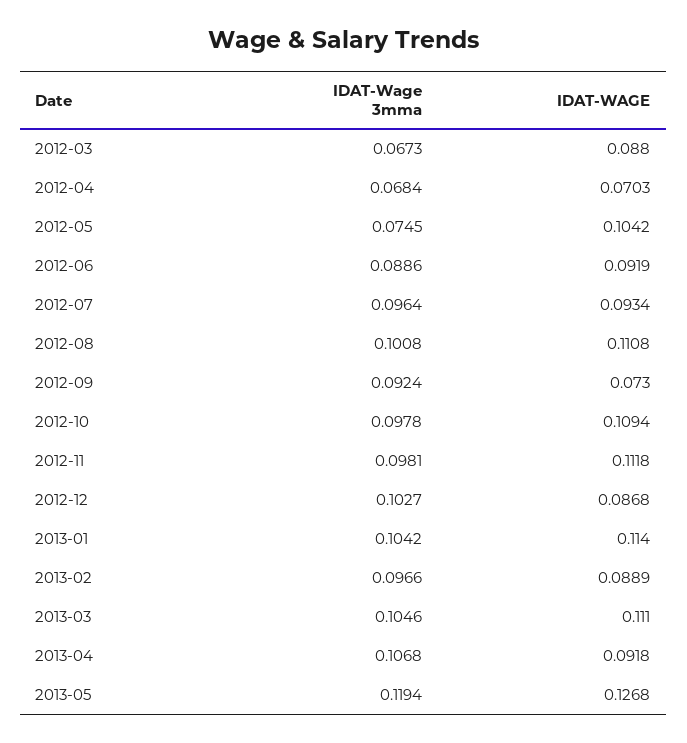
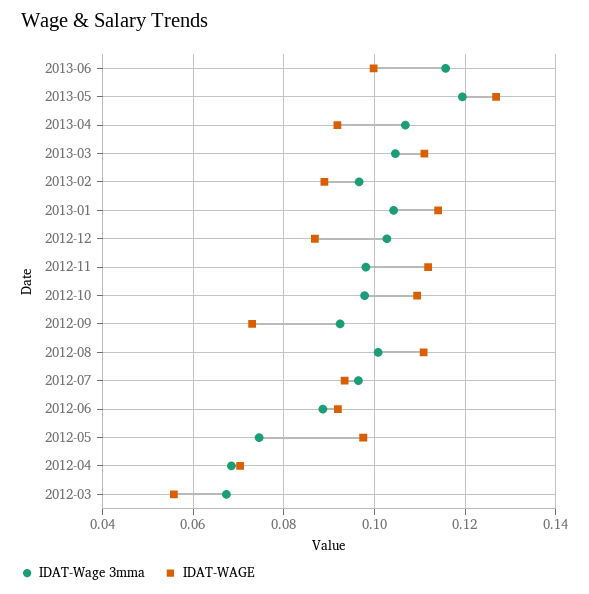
IDAT-WAGE, 2012-03: 0.088 -> 0.056
IDAT-WAGE, 2012-05: 0.1042 -> 0.098
IDAT-Wage 3mma, 2013-06: none -> 0.116
IDAT-WAGE, 2013-06: none -> 0.1

